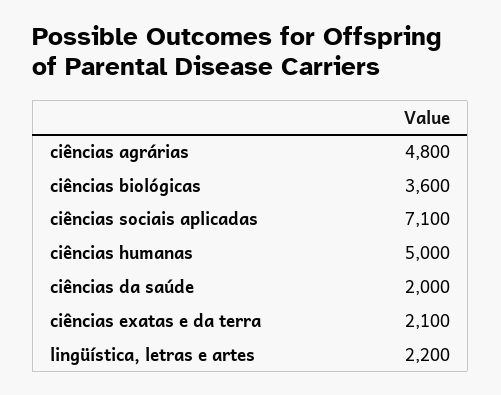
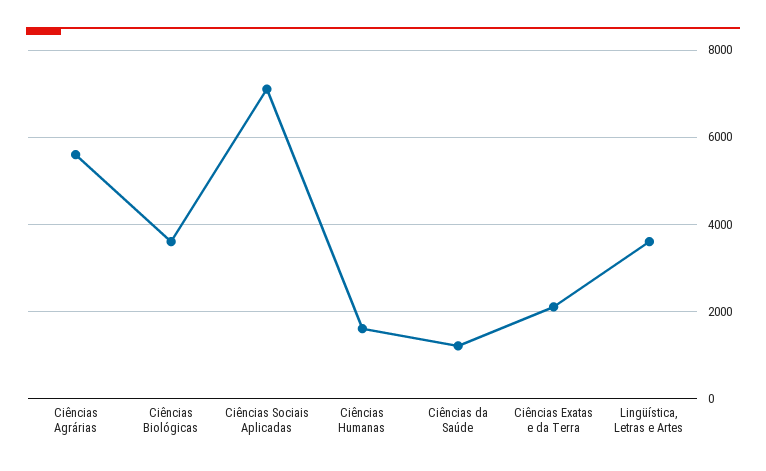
ciências agrárias: 4800 -> 5600
ciências humanas: 5000 -> 1600
ciências da saúde: 2000 -> 1200
lingüística, letras e artes: 2200 -> 3600

